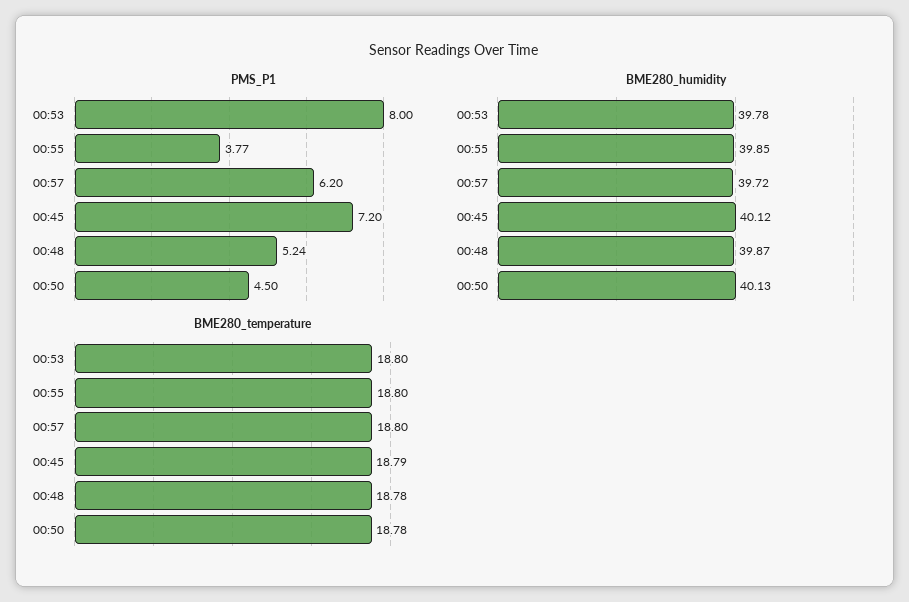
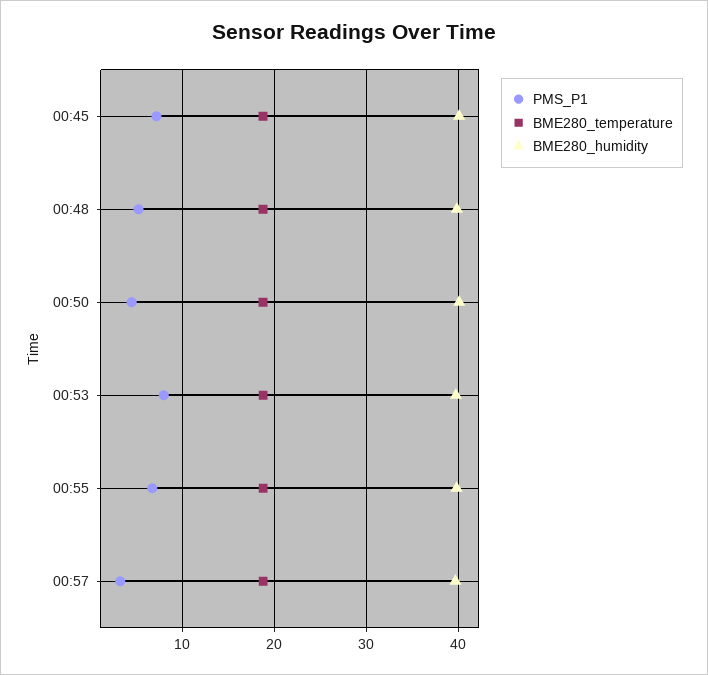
PMS_P1, 00:55: 3.77 -> 7
PMS_P1, 00:57: 6.2 -> 3

